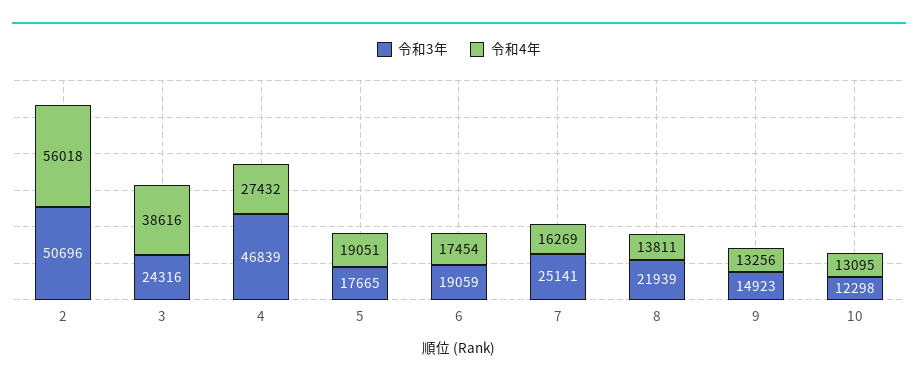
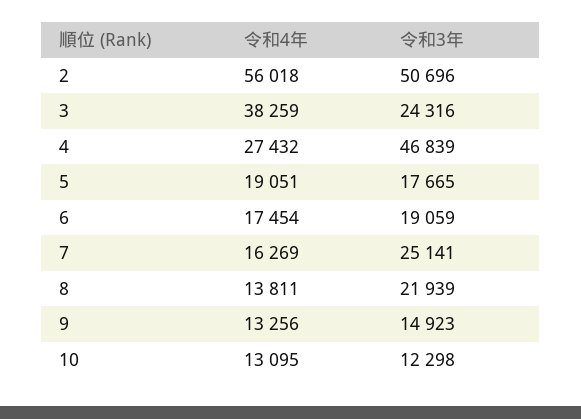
令和4年, 3: 38616 -> 38259

